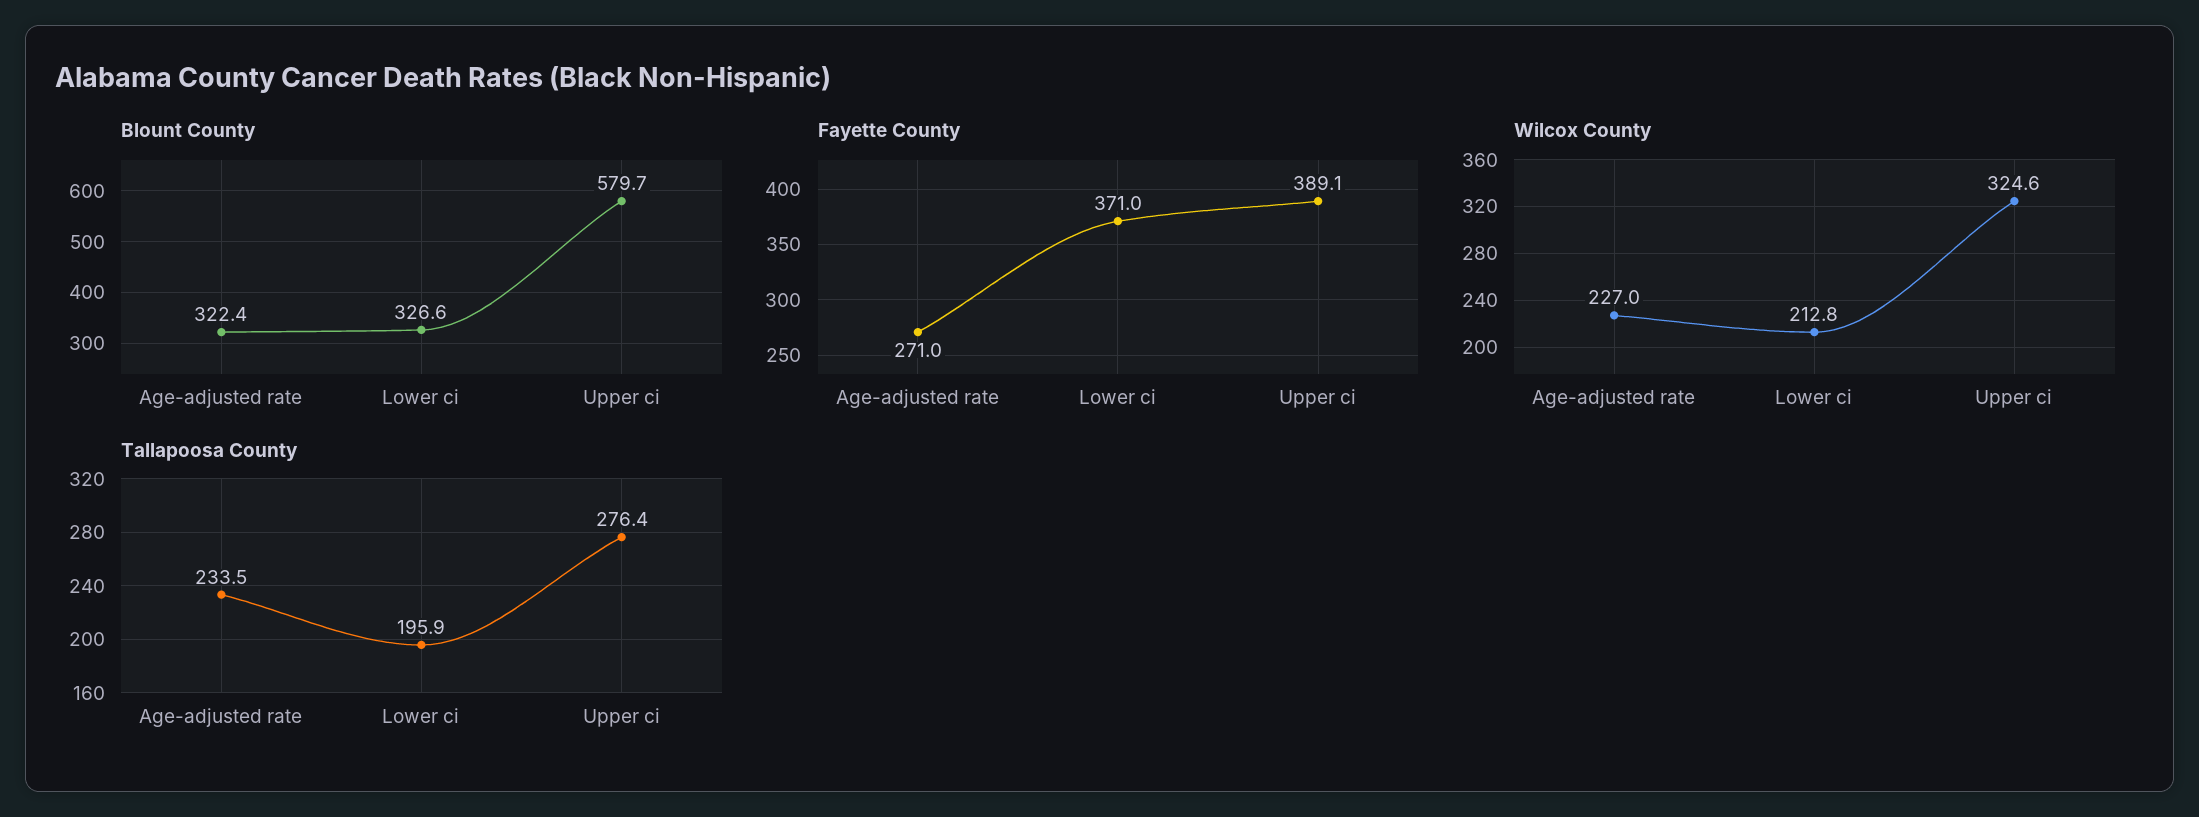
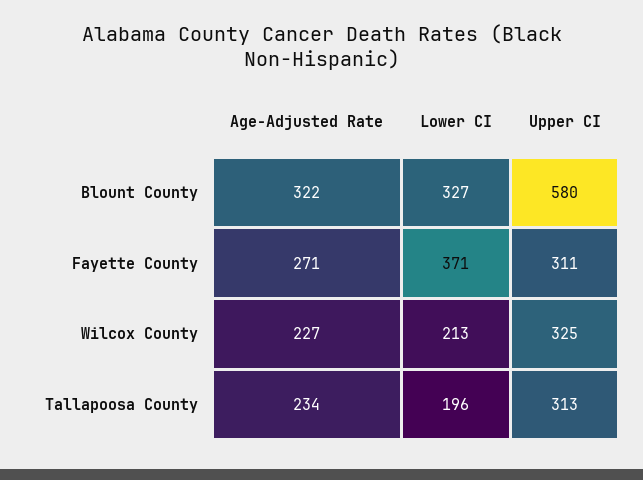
Fayette County, Upper ci: 389.1 -> 311
Tallapoosa County, Upper ci: 276.4 -> 313

